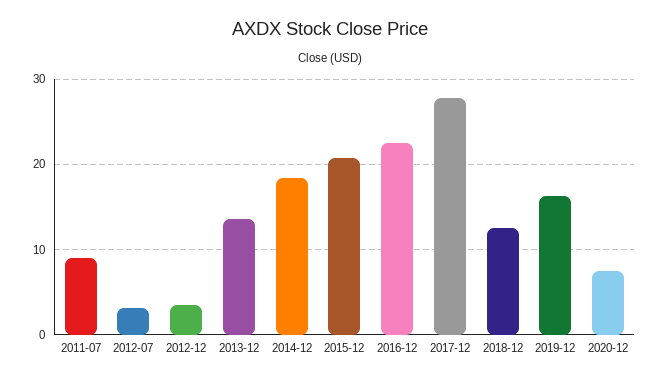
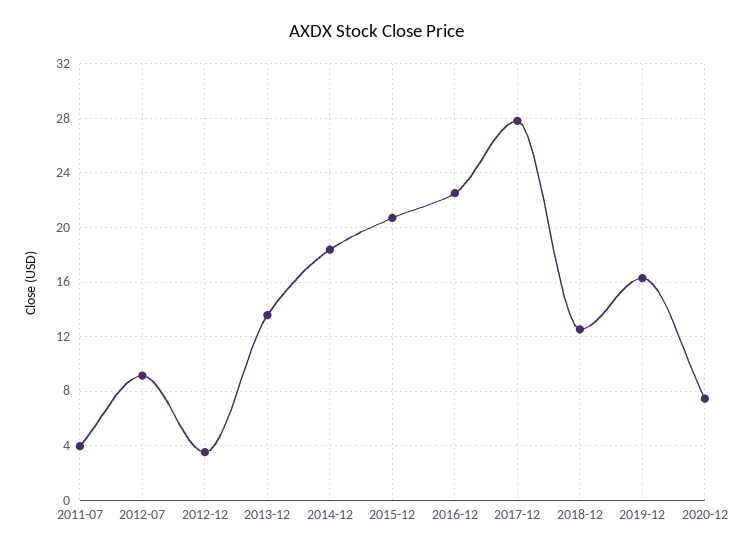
2011-07: 9 -> 4
2012-07: 3 -> 9

